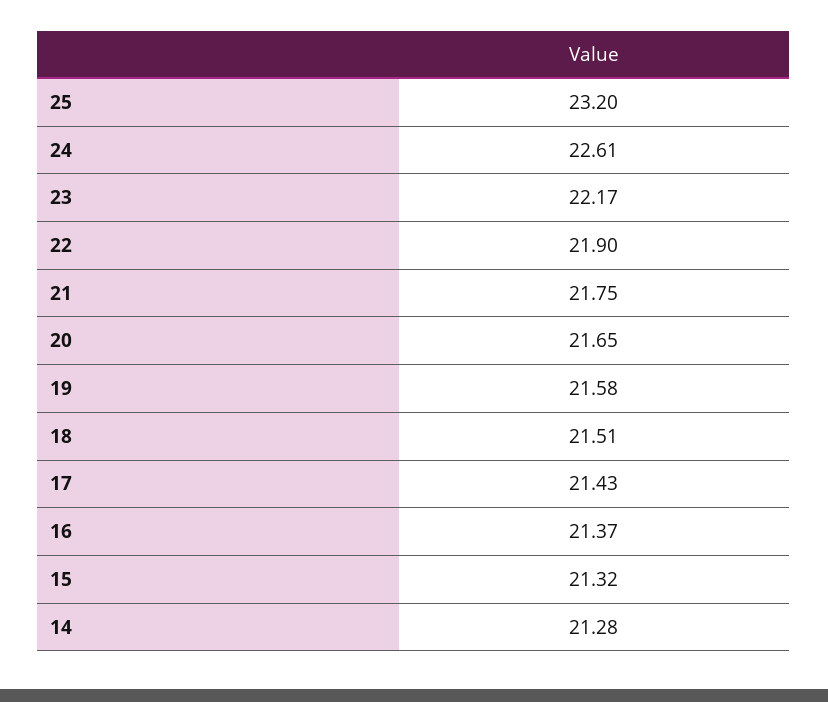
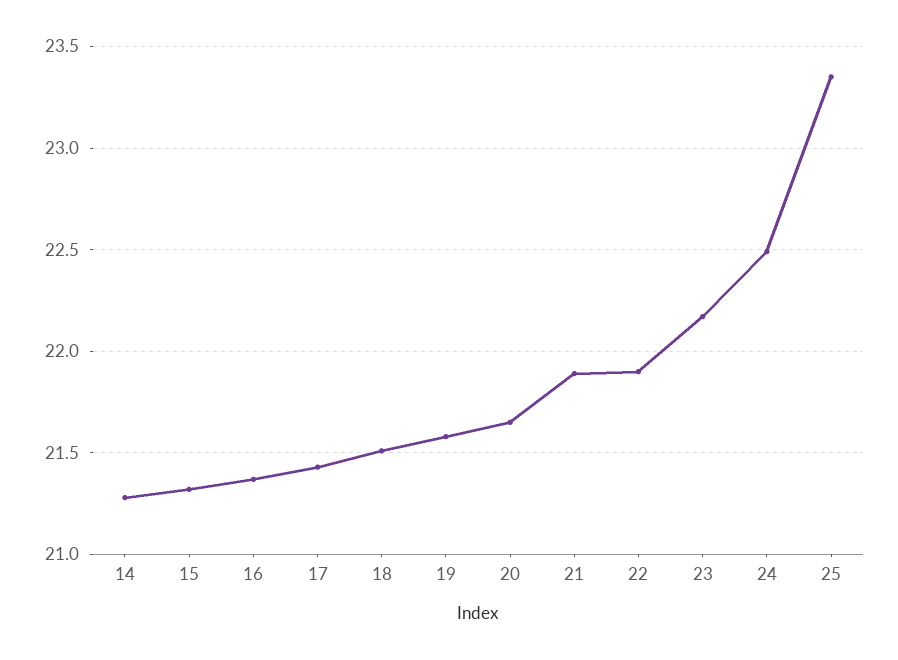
25: 23.2 -> 23.35
24: 22.61 -> 22.5
21: 21.75 -> 21.9

